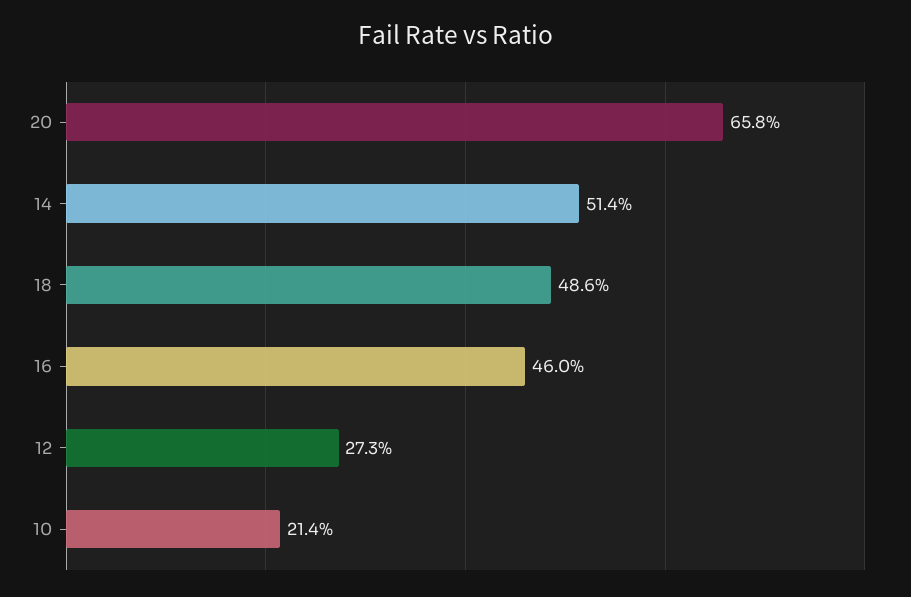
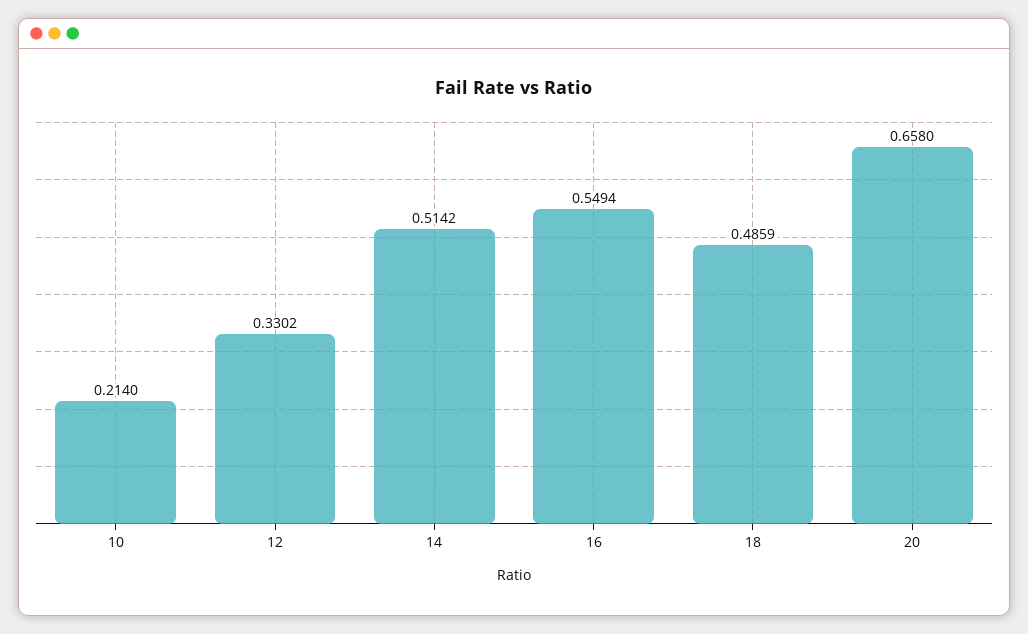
16: 0.46 -> 0.5494
12: 0.273 -> 0.3302

